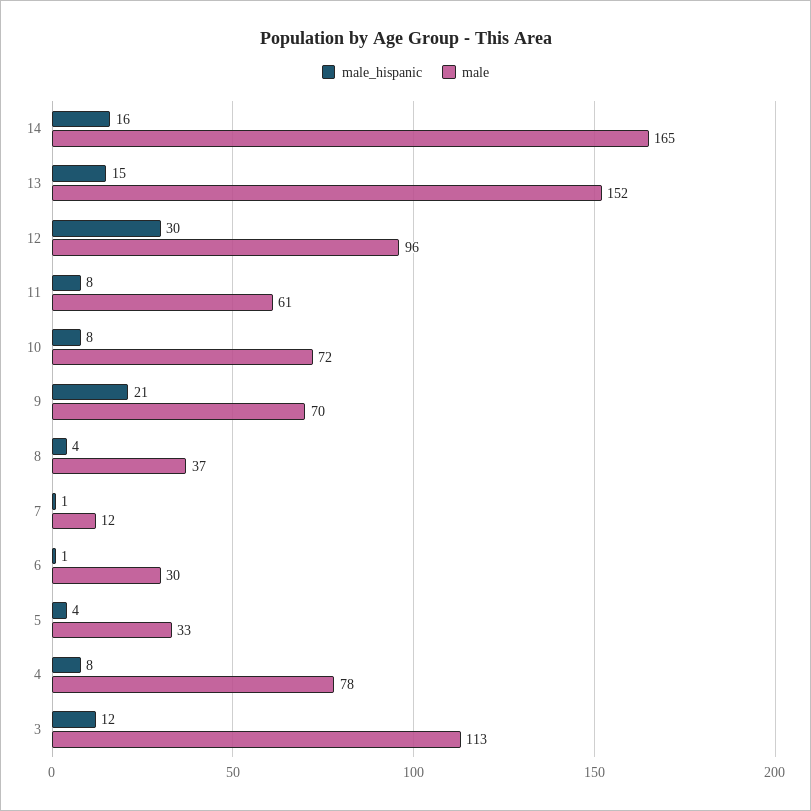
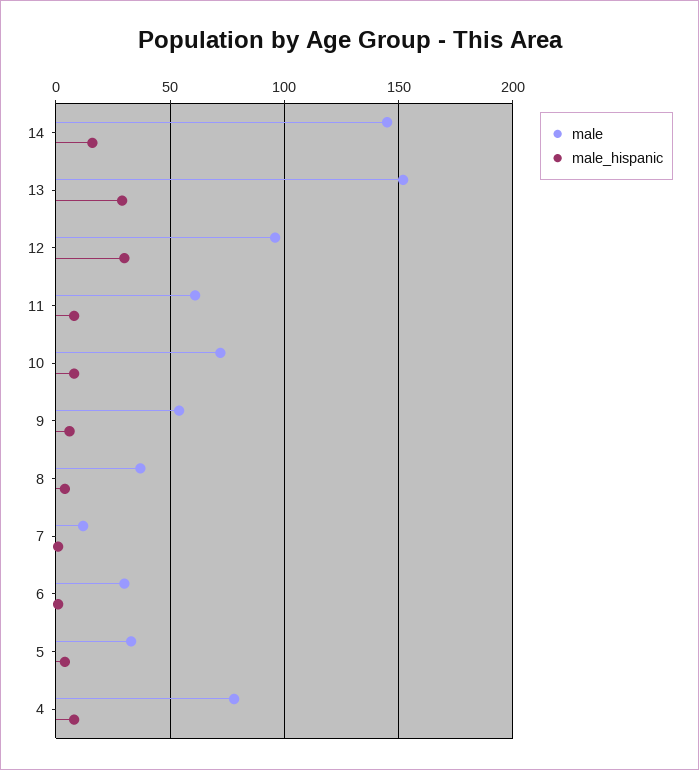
male, 14: 165 -> 145
male_hispanic, 13: 15 -> 30
male_hispanic, 9: 21 -> 5
male, 9: 70 -> 55
male_hispanic, 3: 12 -> none
male, 3: 113 -> none

